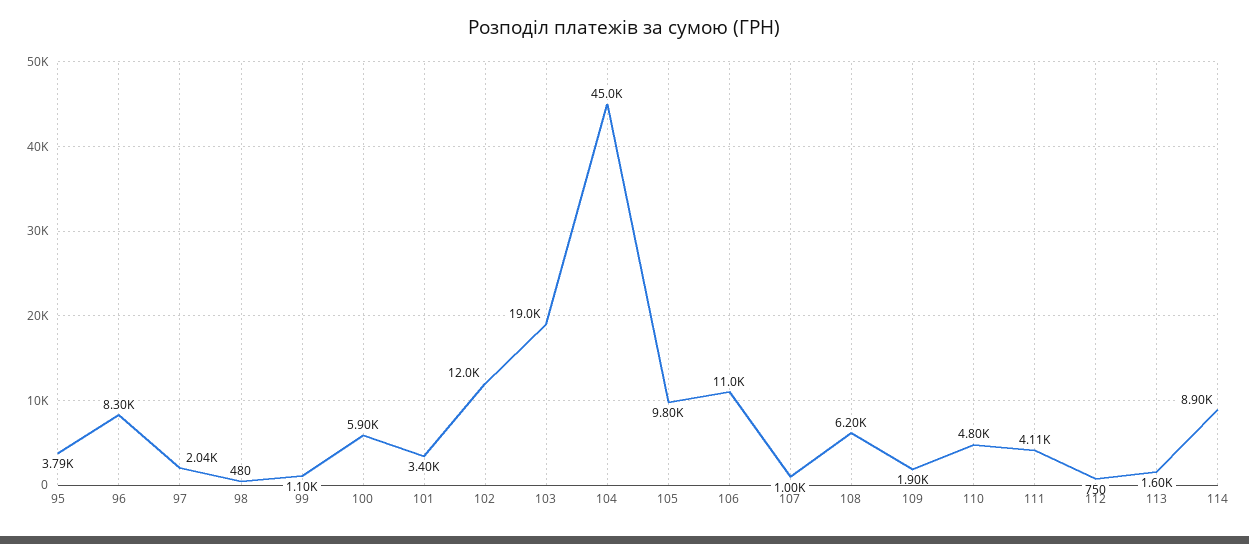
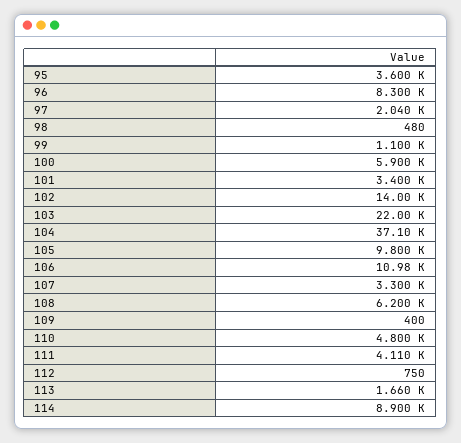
95: 3790 -> 3600
102: 12000 -> 14000
103: 19000 -> 22000
104: 45000 -> 37100
107: 1000 -> 3300
109: 1900 -> 400
113: 1600 -> 1660

